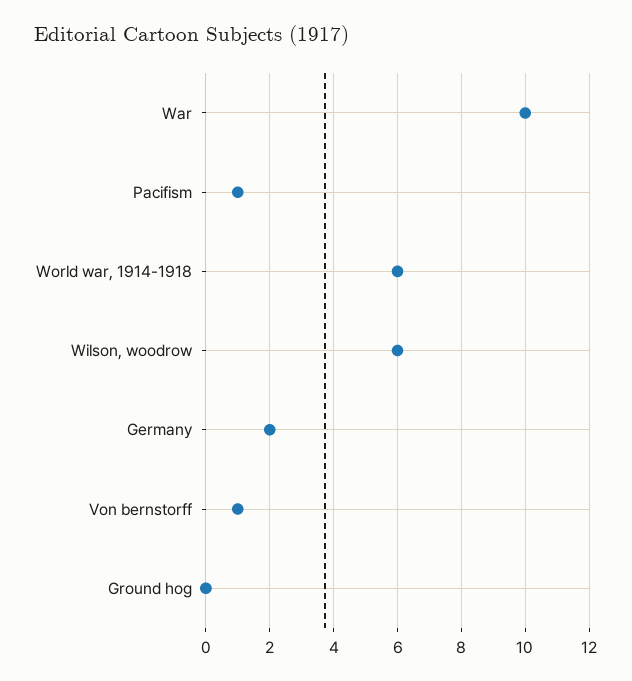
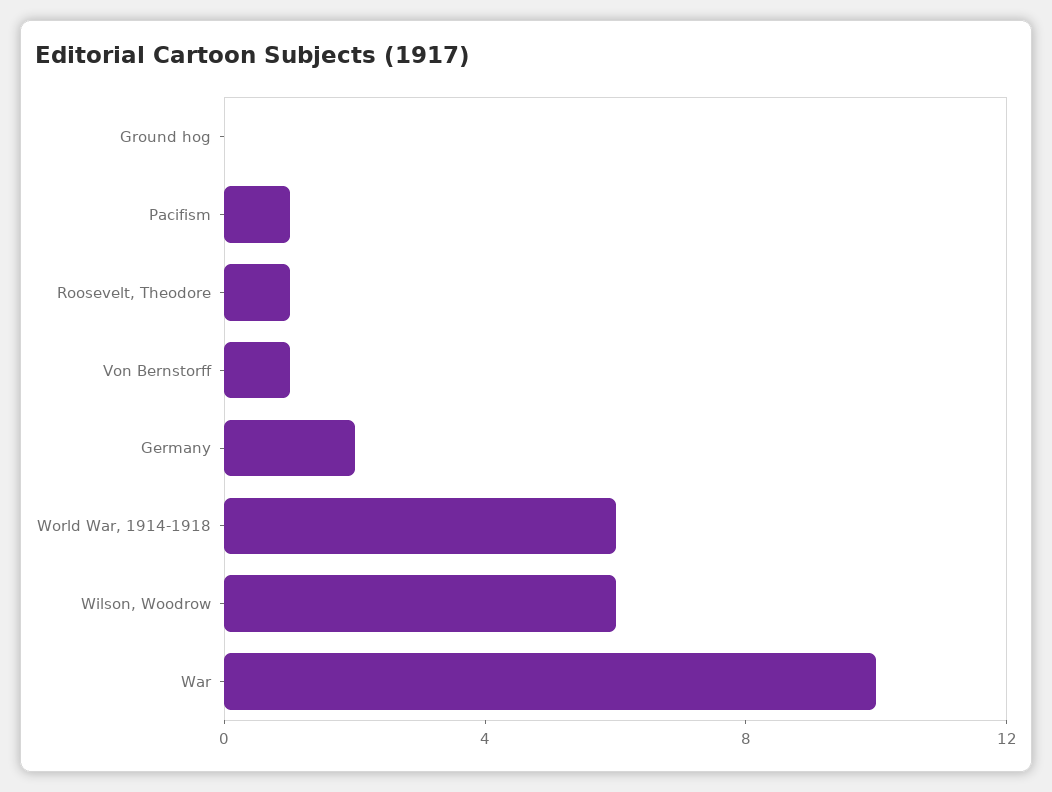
Roosevelt, Theodore: none -> 1

